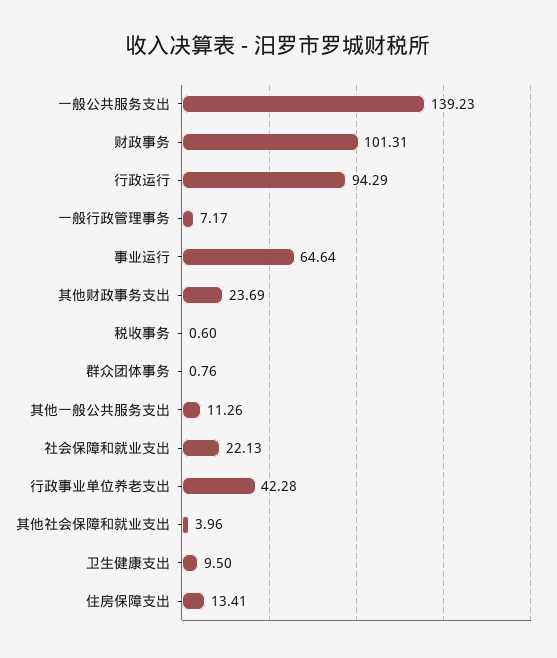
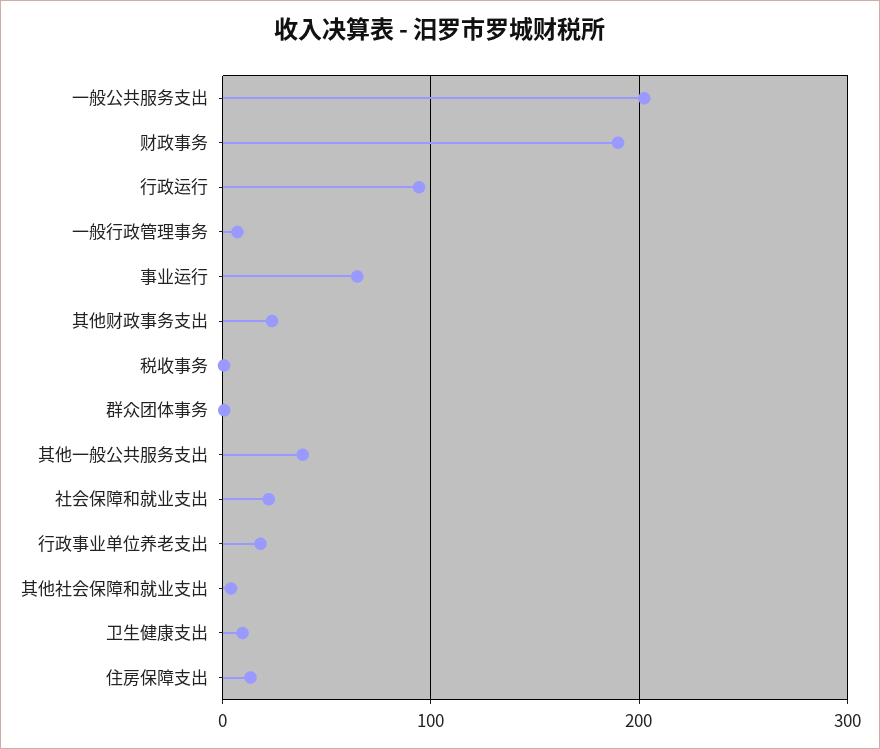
一般公共服务支出: 139.23 -> 200
财政事务: 101.31 -> 190
其他一般公共服务支出: 11.26 -> 40
行政事业单位养老支出: 42.28 -> 20

